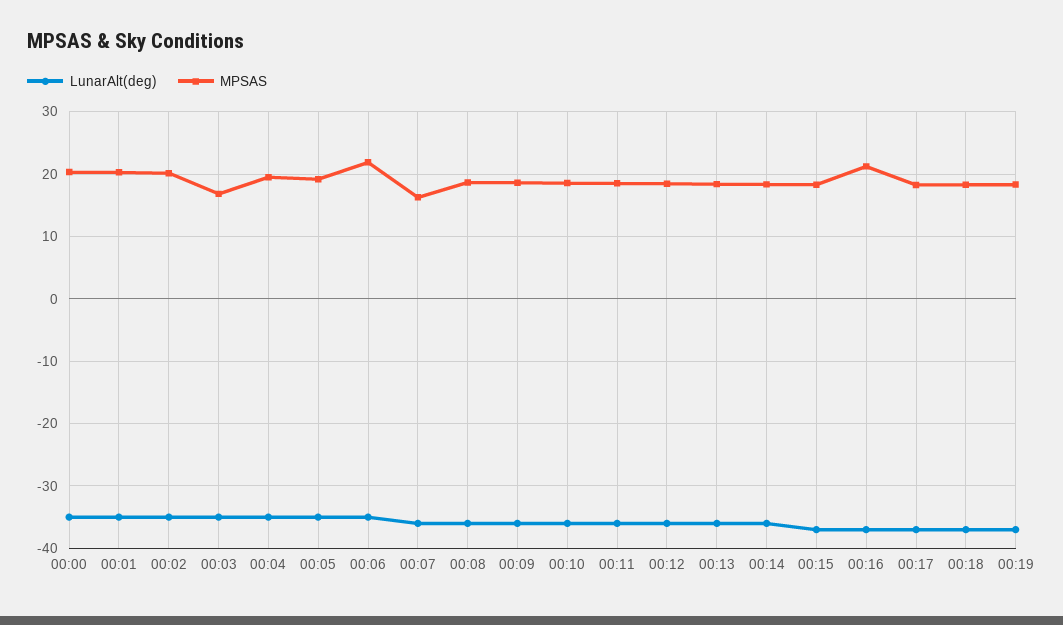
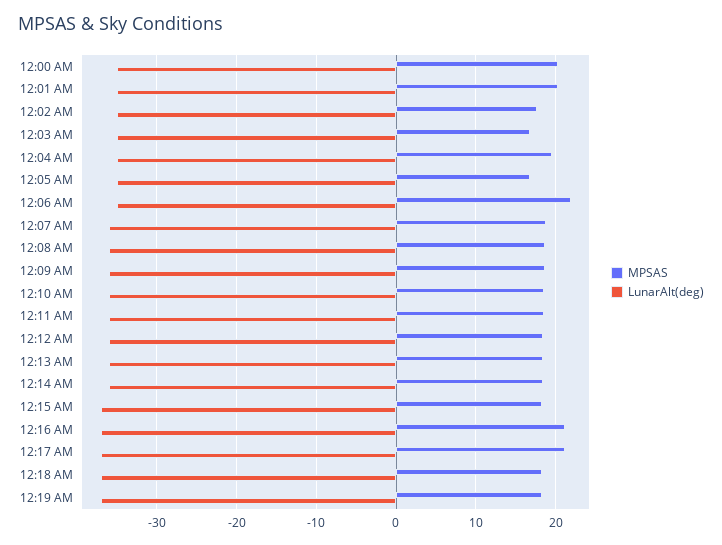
MPSAS, 00:02: 20 -> 18
MPSAS, 00:05: 19 -> 17
MPSAS, 00:07: 16 -> 19
MPSAS, 00:17: 18 -> 21

